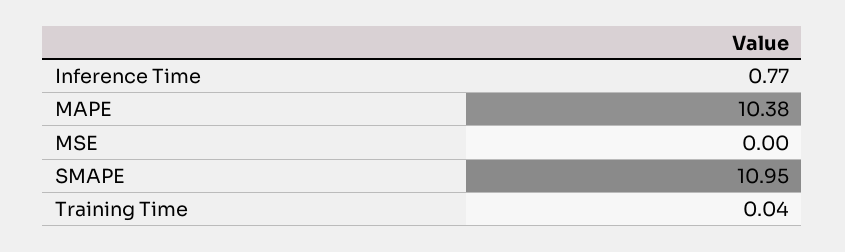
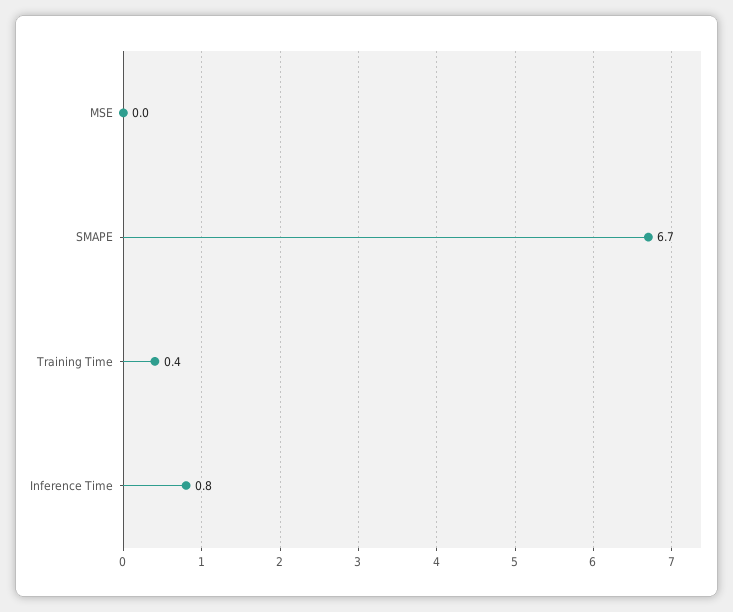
MAPE: 10.38 -> none
SMAPE: 10.95 -> 6.7
Training Time: 0.04 -> 0.4

